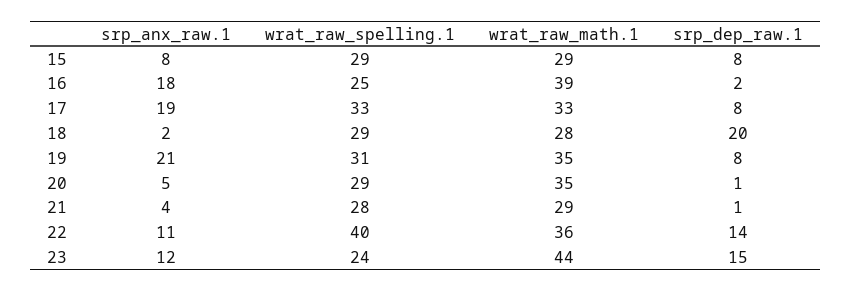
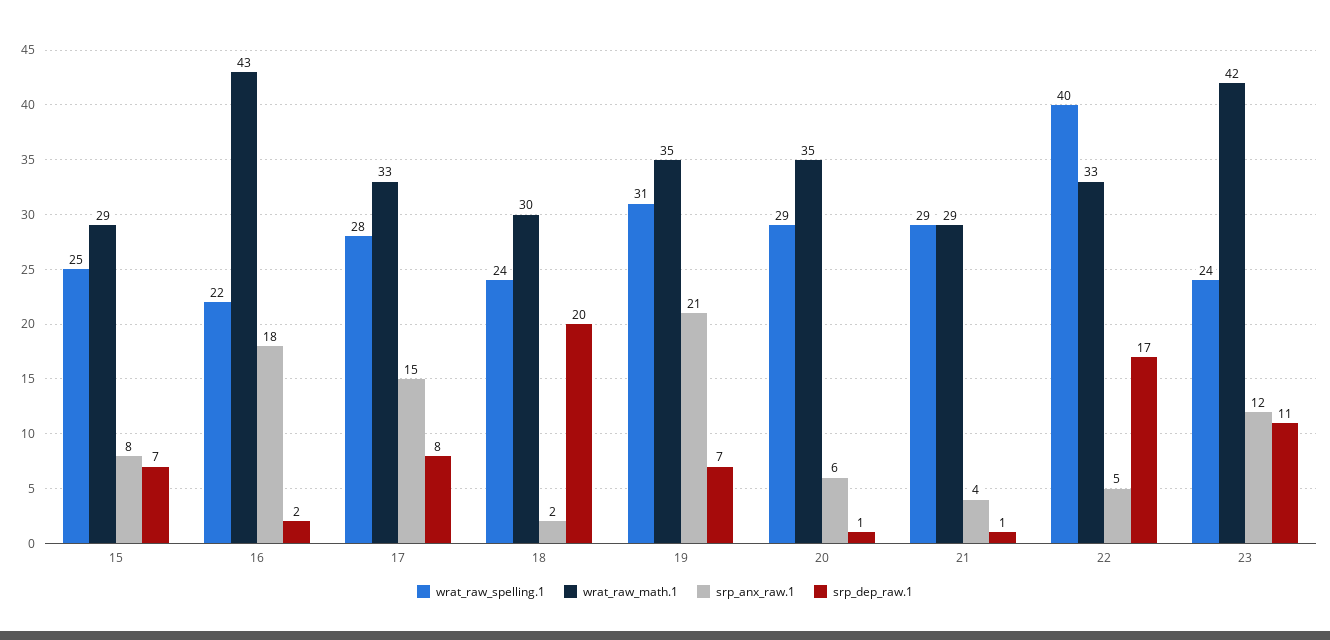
wrat_raw_spelling.1, 15: 29 -> 25
srp_dep_raw.1, 15: 8 -> 7
wrat_raw_spelling.1, 16: 25 -> 22
wrat_raw_math.1, 16: 39 -> 43
srp_anx_raw.1, 17: 19 -> 15
wrat_raw_spelling.1, 17: 33 -> 28
wrat_raw_spelling.1, 18: 29 -> 24
wrat_raw_math.1, 18: 28 -> 30
srp_dep_raw.1, 19: 8 -> 7
srp_anx_raw.1, 20: 5 -> 6
wrat_raw_spelling.1, 21: 28 -> 29
srp_anx_raw.1, 22: 11 -> 5
wrat_raw_math.1, 22: 36 -> 33
srp_dep_raw.1, 22: 14 -> 17
wrat_raw_math.1, 23: 44 -> 42
srp_dep_raw.1, 23: 15 -> 11

